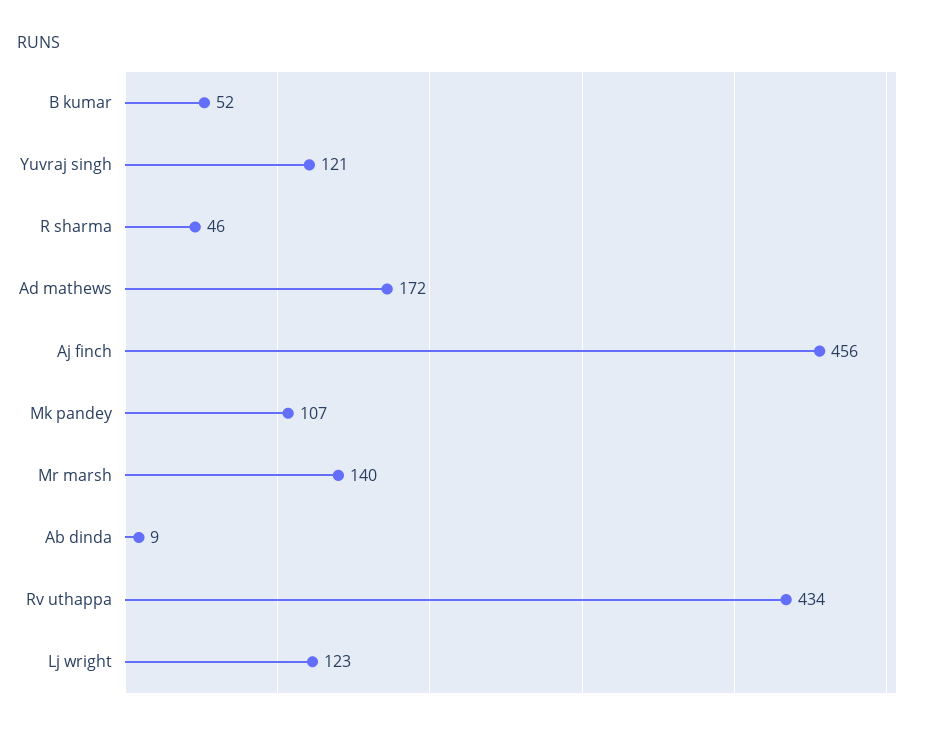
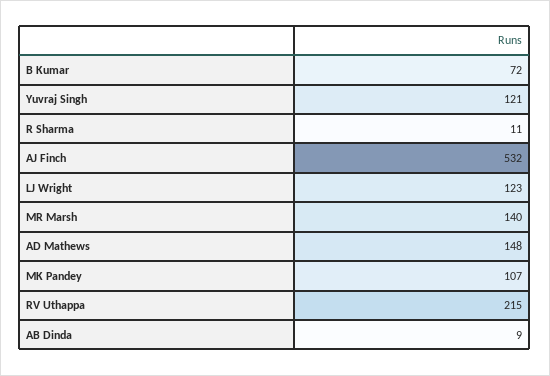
B kumar: 52 -> 72
R sharma: 46 -> 11
Ad mathews: 172 -> 148
Aj finch: 456 -> 532
Rv uthappa: 434 -> 215

